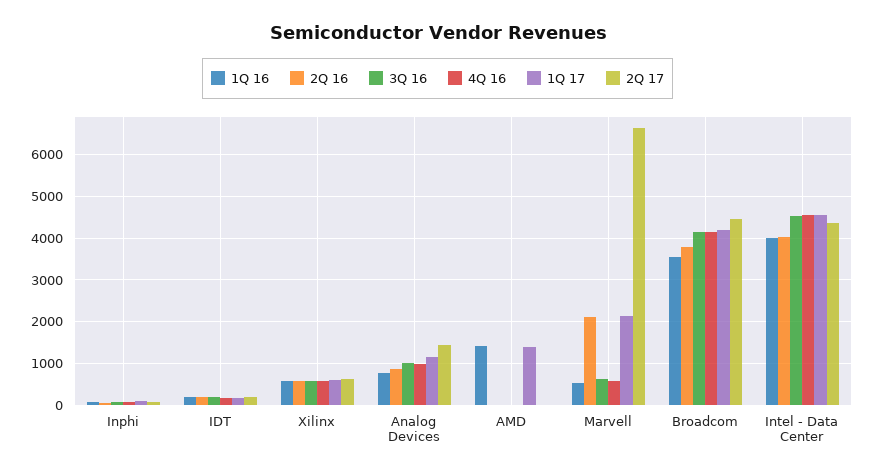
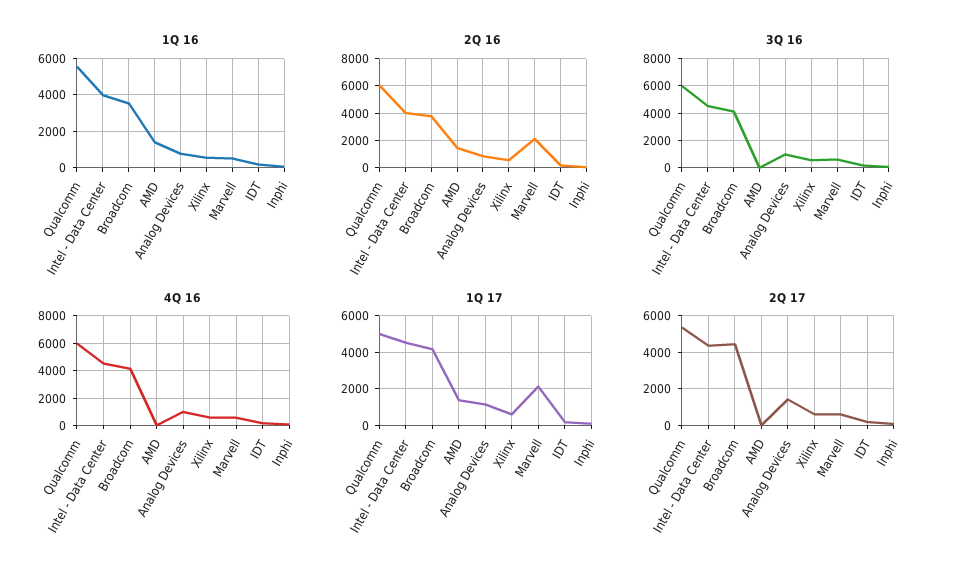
2Q 16, AMD: 0 -> 1500
2Q 17, Marvell: 6600 -> 500
1Q 16, Qualcomm: none -> 5500
2Q 16, Qualcomm: none -> 6000
3Q 16, Qualcomm: none -> 6000
4Q 16, Qualcomm: none -> 6000
1Q 17, Qualcomm: none -> 5000
2Q 17, Qualcomm: none -> 5500

